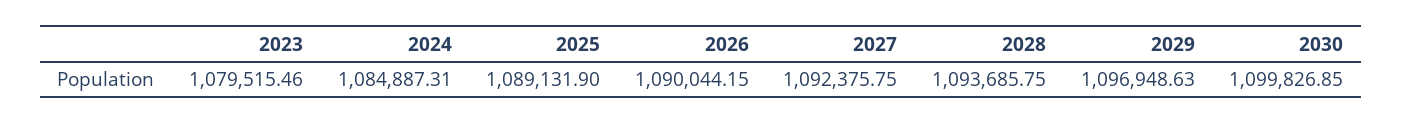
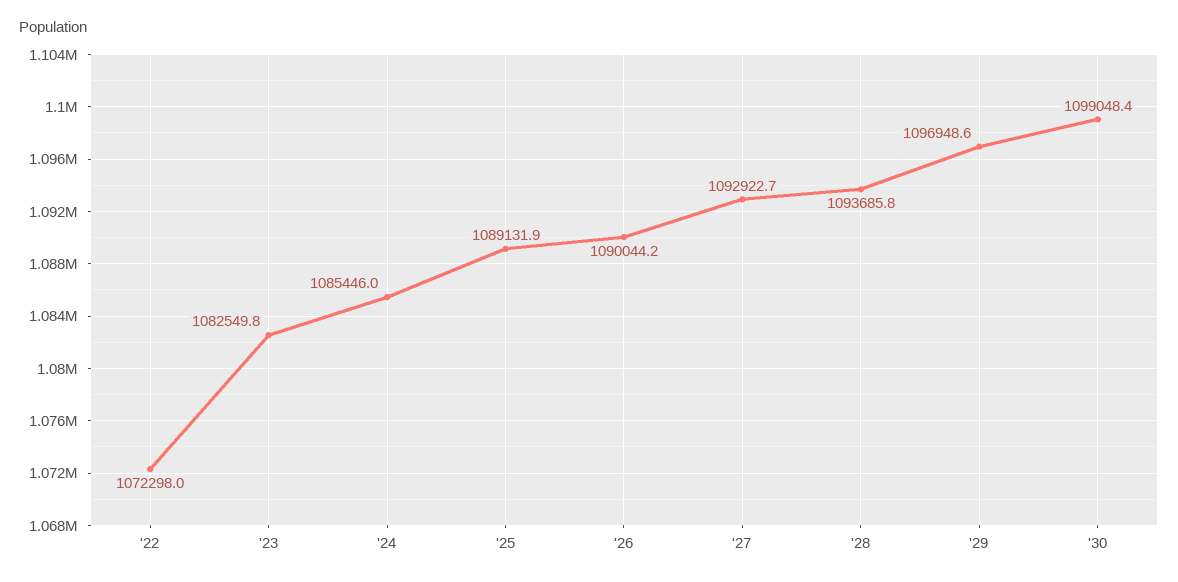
2023: 1079515.46 -> 1082549.8
2024: 1084887.31 -> 1085446
2027: 1092375.75 -> 1092922.7
2030: 1099826.85 -> 1099048.4
'22: none -> 1072298

